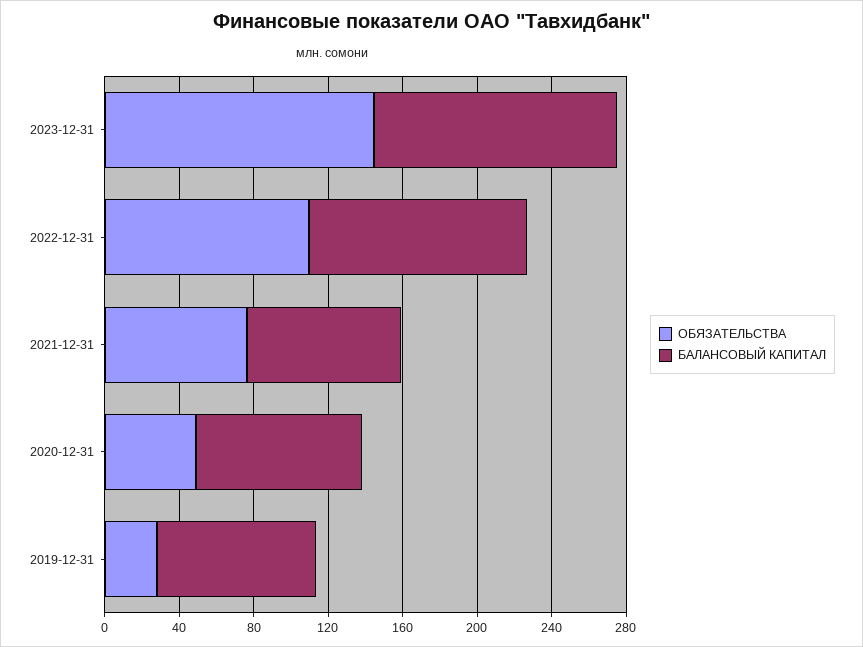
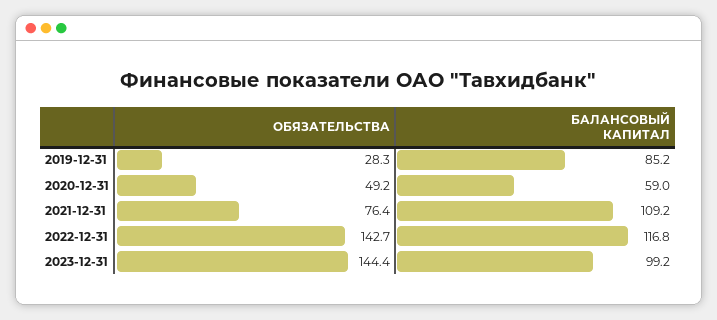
БАЛАНСОВЫЙ КАПИТАЛ, 2023-12-31: 130 -> 99.2
ОБЯЗАТЕЛЬСТВА, 2022-12-31: 110 -> 142.7
БАЛАНСОВЫЙ КАПИТАЛ, 2021-12-31: 80 -> 109.2
БАЛАНСОВЫЙ КАПИТАЛ, 2020-12-31: 90 -> 59

